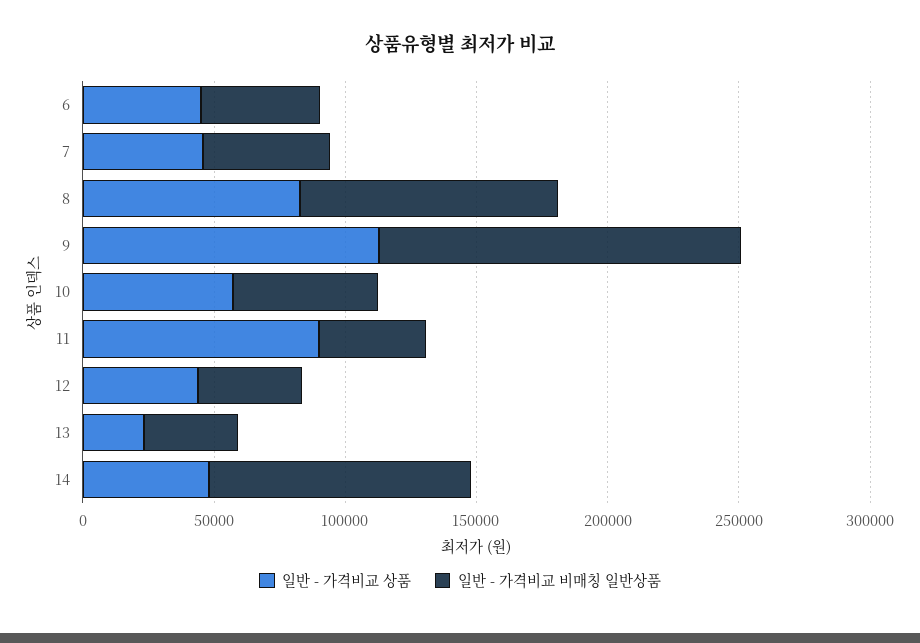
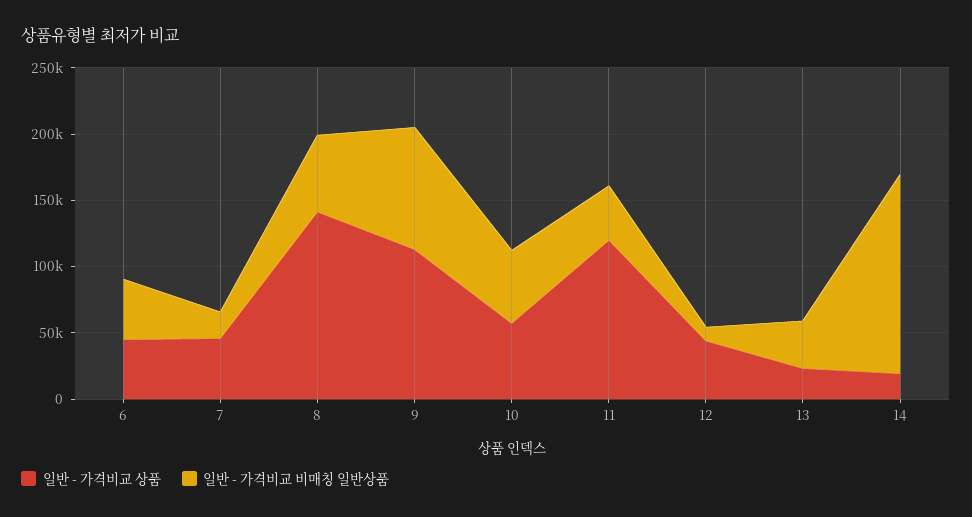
일반 - 가격비교 비매칭 일반상품, 7: 50000 -> 20000
일반 - 가격비교 상품, 8: 80000 -> 140000
일반 - 가격비교 비매칭 일반상품, 8: 100000 -> 60000
일반 - 가격비교 비매칭 일반상품, 9: 140000 -> 90000
일반 - 가격비교 상품, 11: 90000 -> 120000
일반 - 가격비교 비매칭 일반상품, 12: 40000 -> 10000
일반 - 가격비교 상품, 14: 50000 -> 20000
일반 - 가격비교 비매칭 일반상품, 14: 100000 -> 150000

